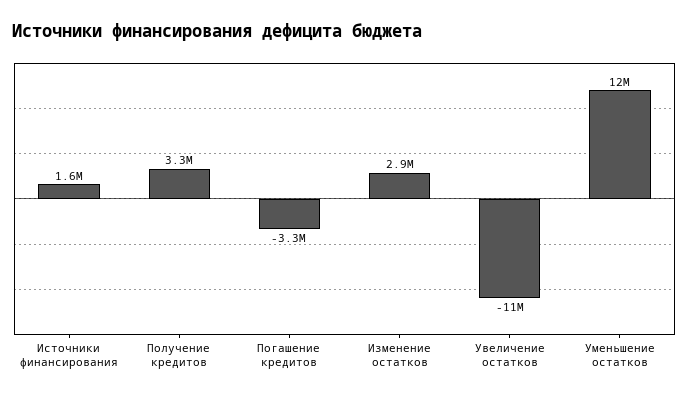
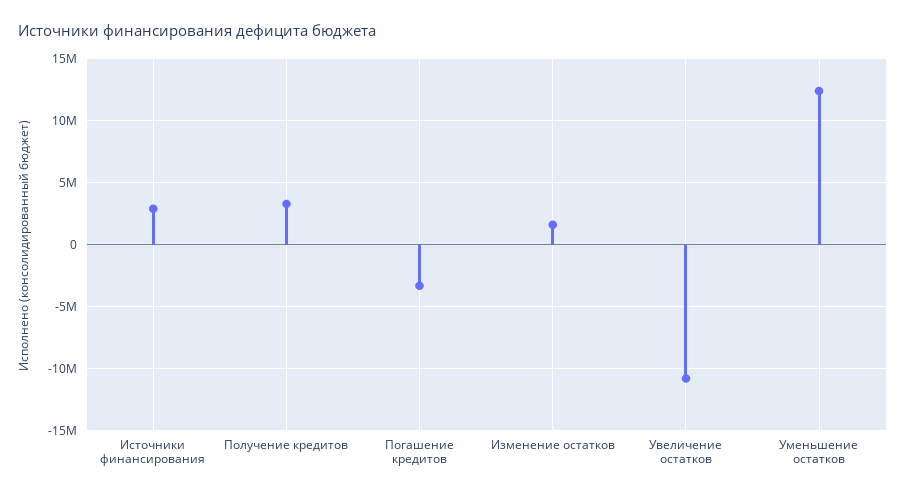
Источники финансирования: 1600000 -> 3000000
Изменение остатков: 2900000 -> 1500000

